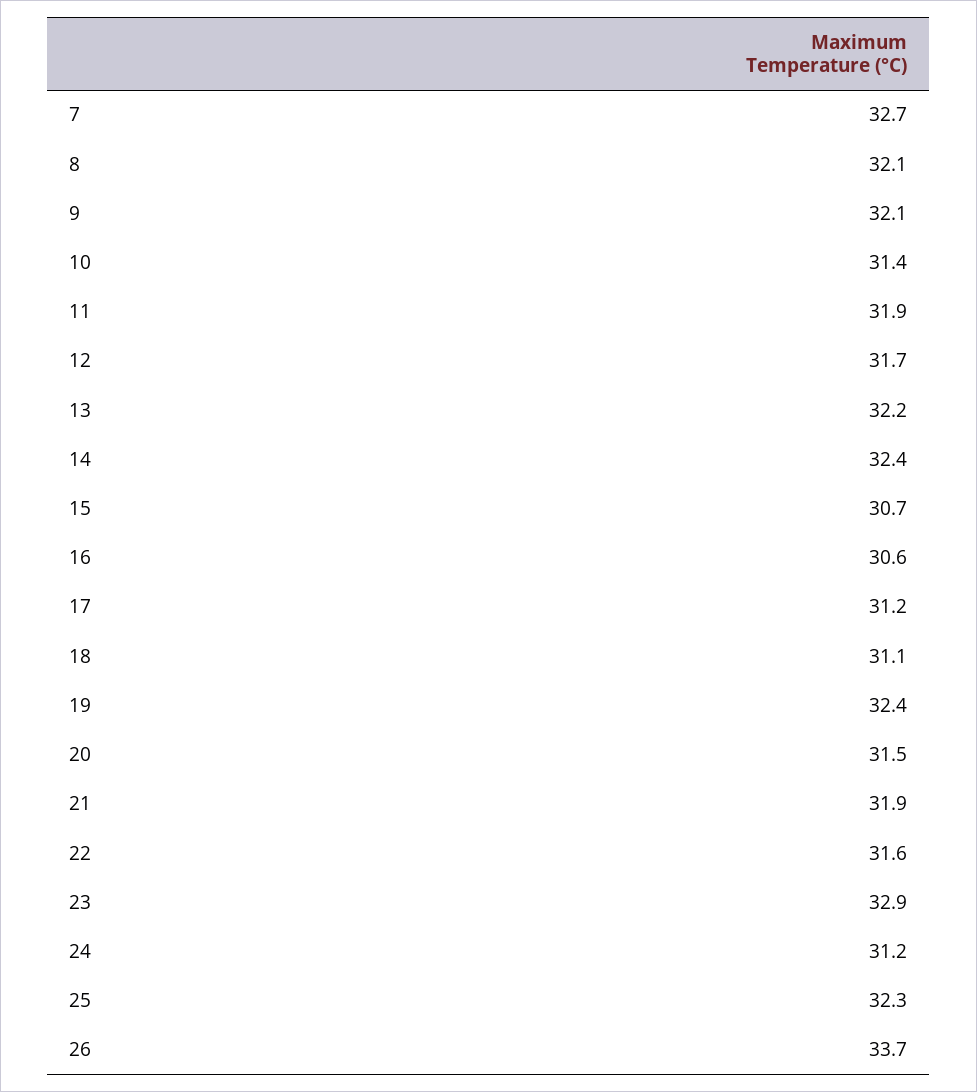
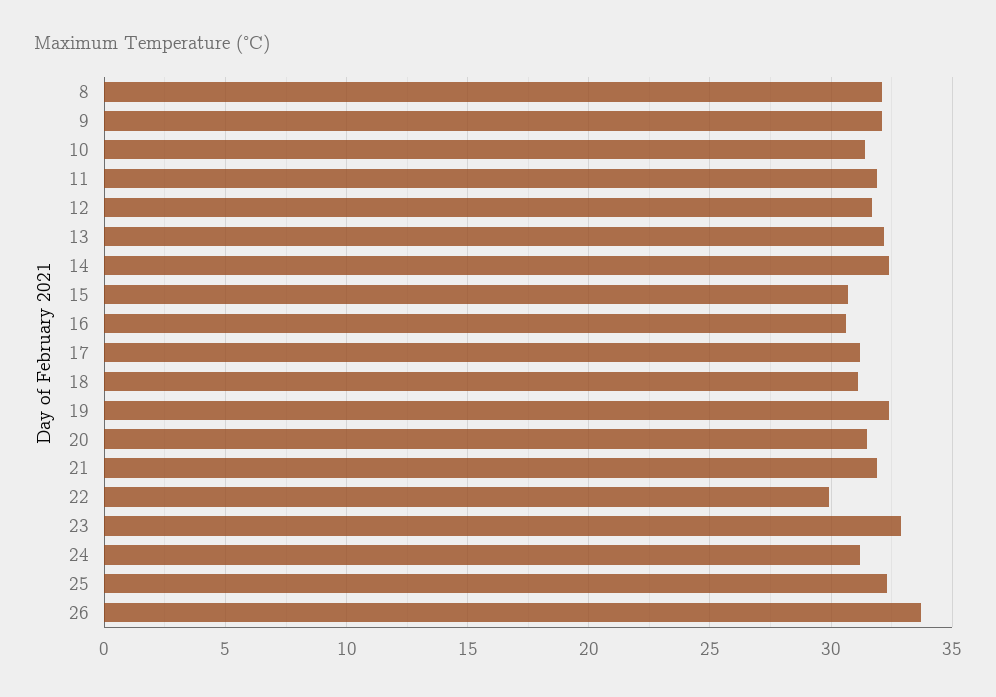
7: 32.7 -> none
22: 31.6 -> 30

